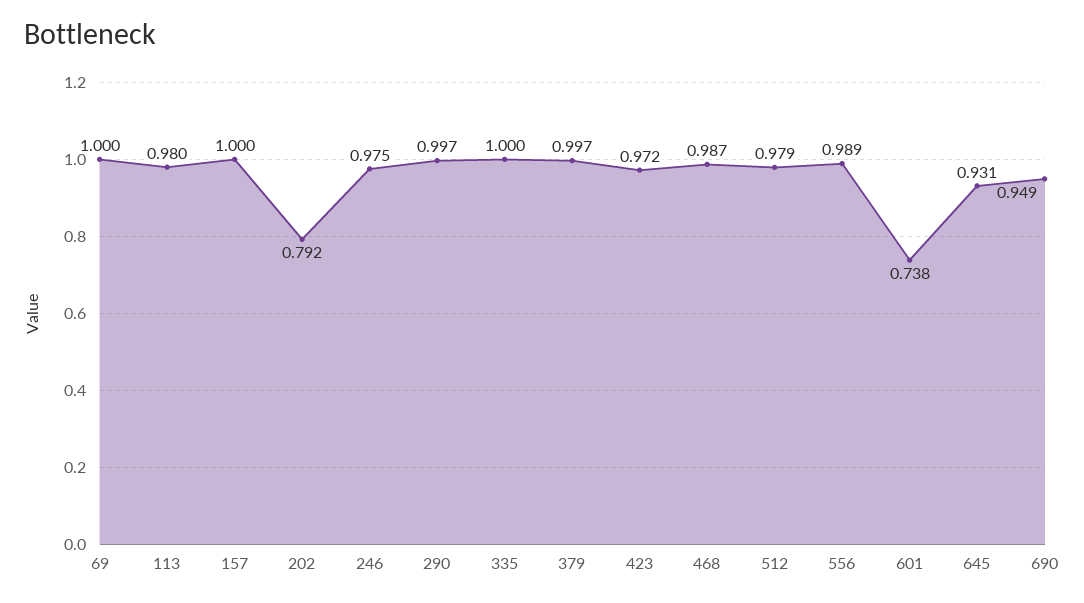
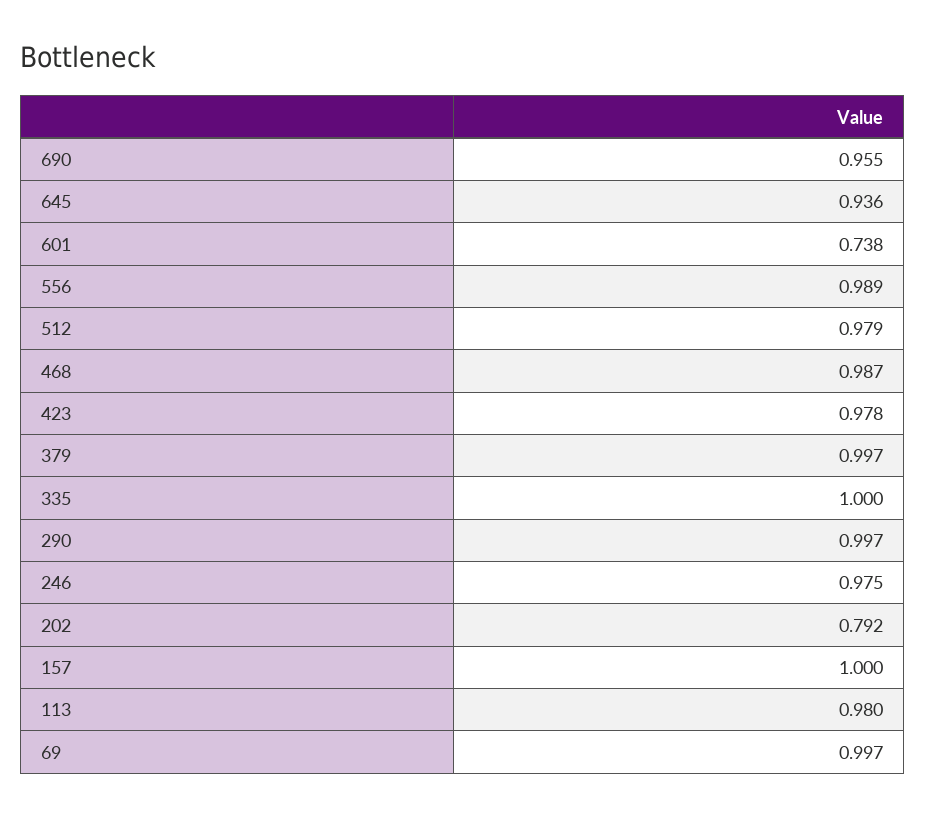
69: 1 -> 0.997
423: 0.972 -> 0.978
645: 0.931 -> 0.936
690: 0.949 -> 0.955

